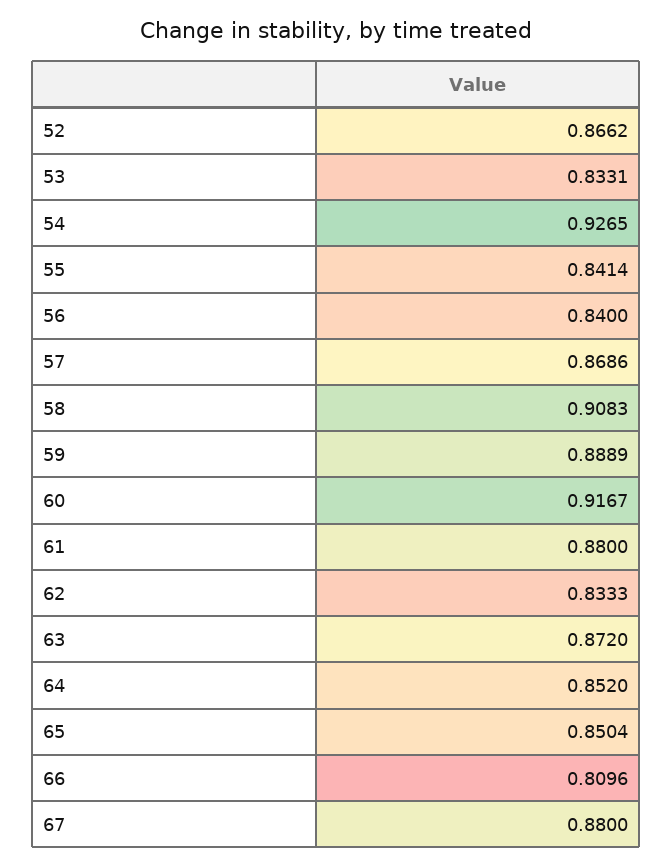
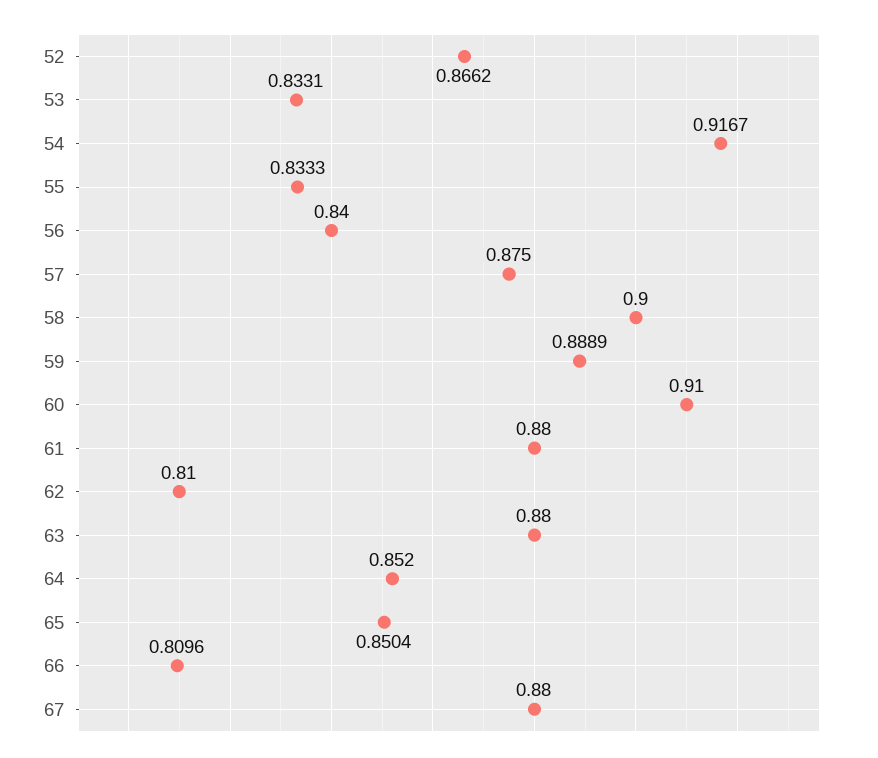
54: 0.9265 -> 0.9167
55: 0.8414 -> 0.8333
57: 0.8686 -> 0.875
58: 0.9083 -> 0.9
60: 0.9167 -> 0.91
62: 0.8333 -> 0.81
63: 0.872 -> 0.88

